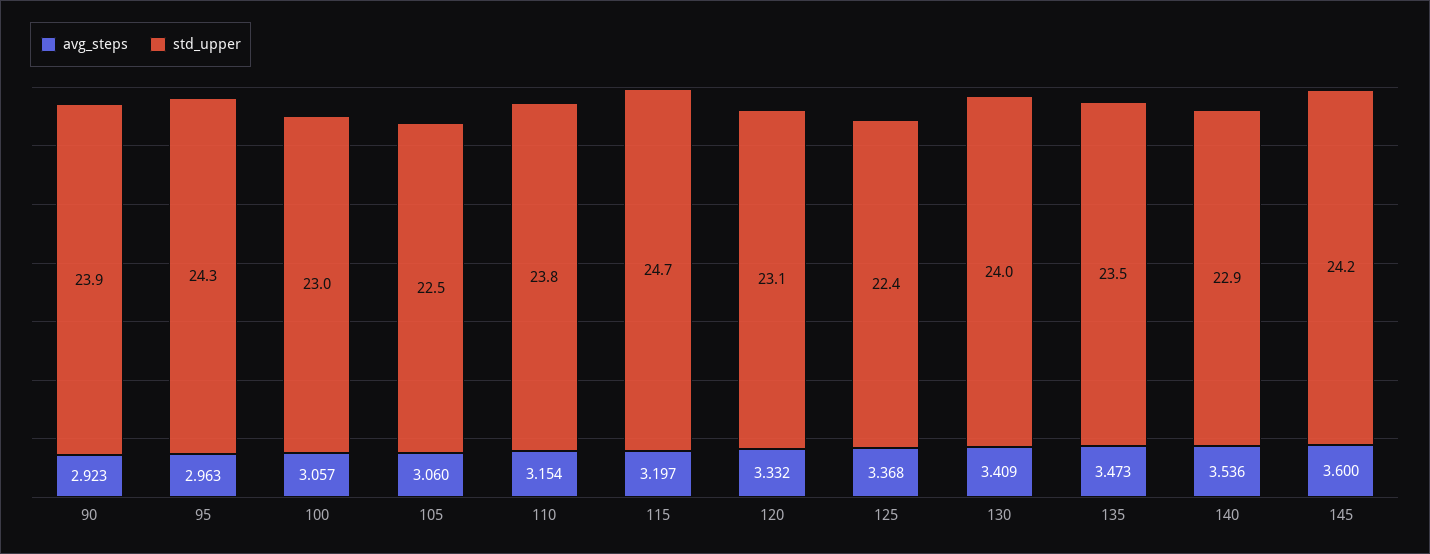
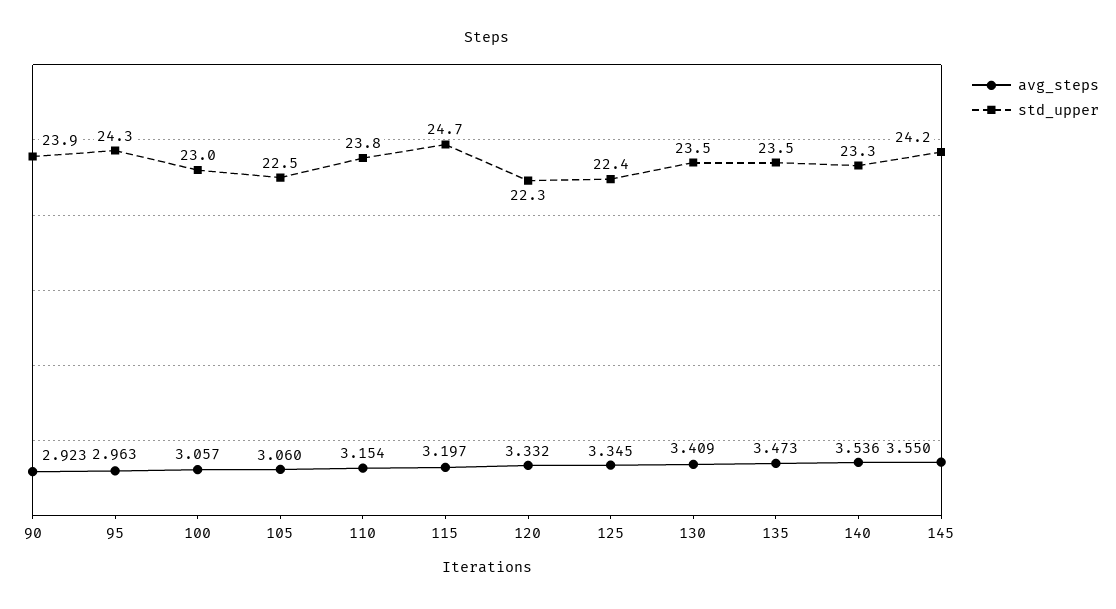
std_upper, 120: 23.1 -> 22.3
avg_steps, 125: 3.368 -> 3.345
std_upper, 130: 24 -> 23.5
std_upper, 140: 22.9 -> 23.3
avg_steps, 145: 3.6 -> 3.55

